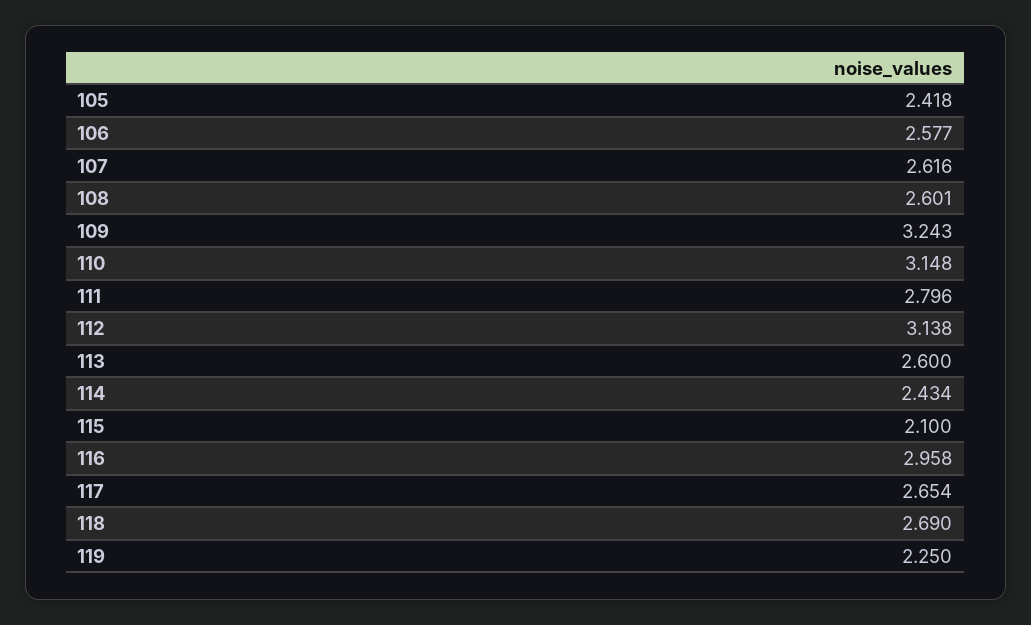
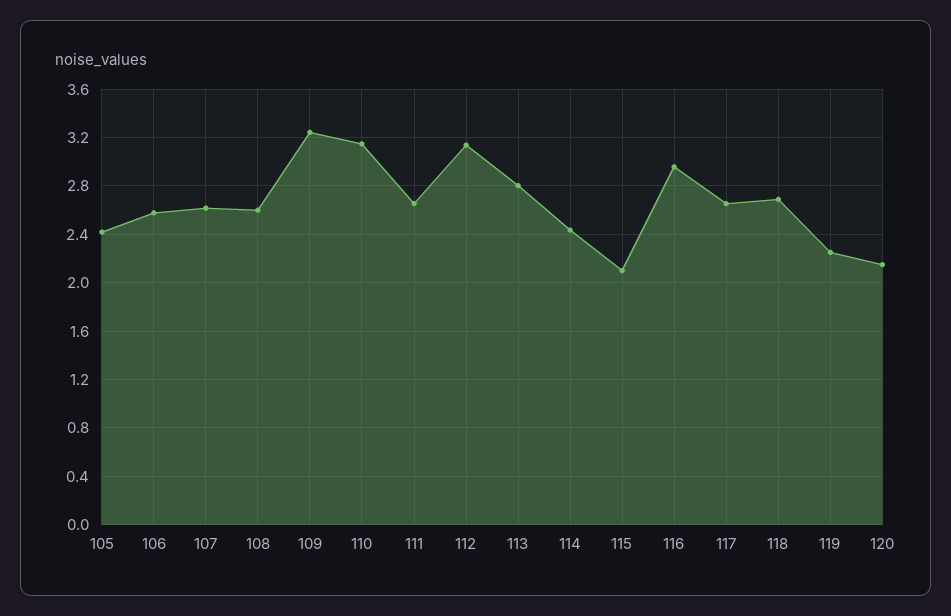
111: 2.796 -> 2.65
113: 2.6 -> 2.8
120: none -> 2.15

